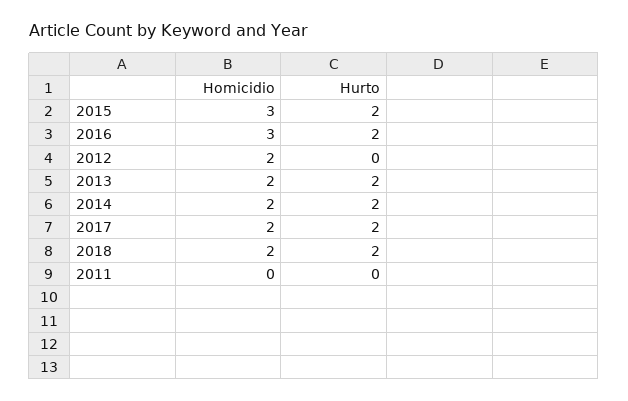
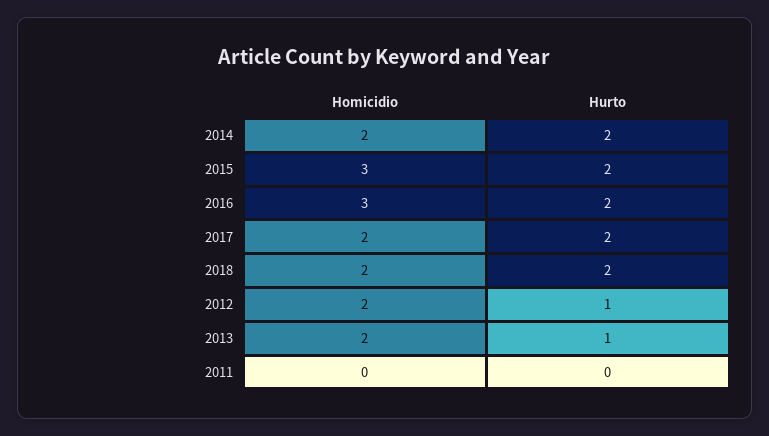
Hurto, 2012: 0 -> 1
Hurto, 2013: 2 -> 1

